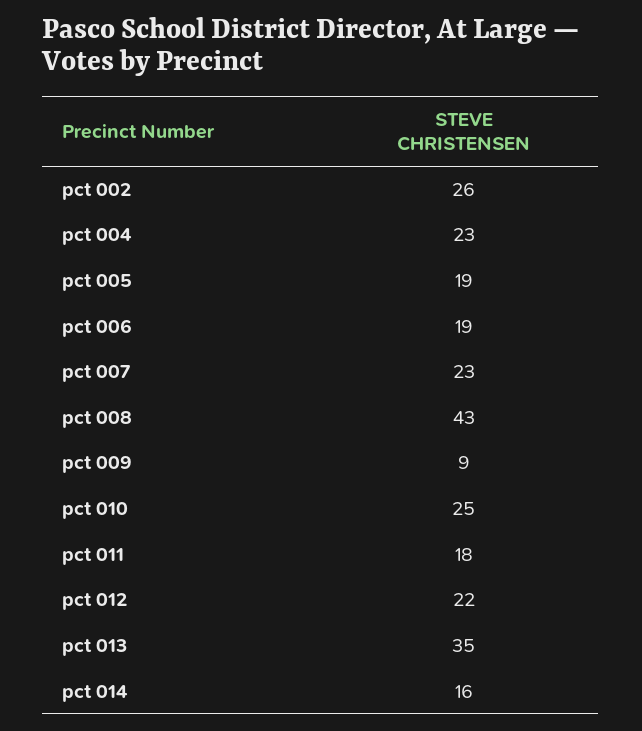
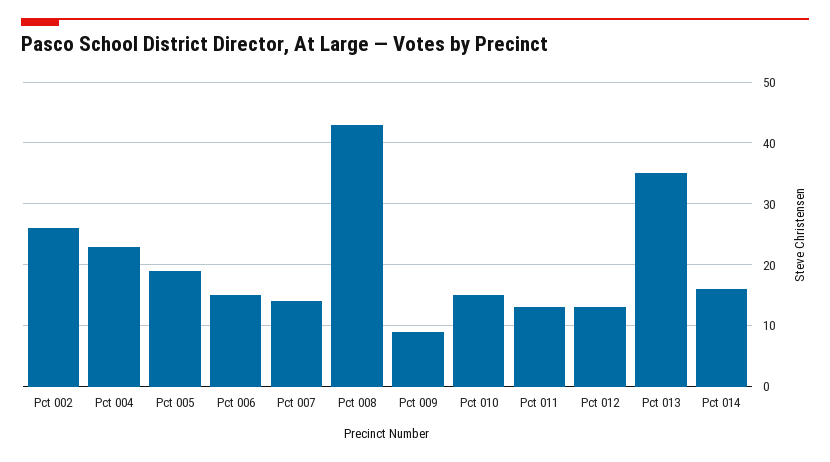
pct 006: 19 -> 15
pct 007: 23 -> 14
pct 010: 25 -> 15
pct 011: 18 -> 13
pct 012: 22 -> 13

